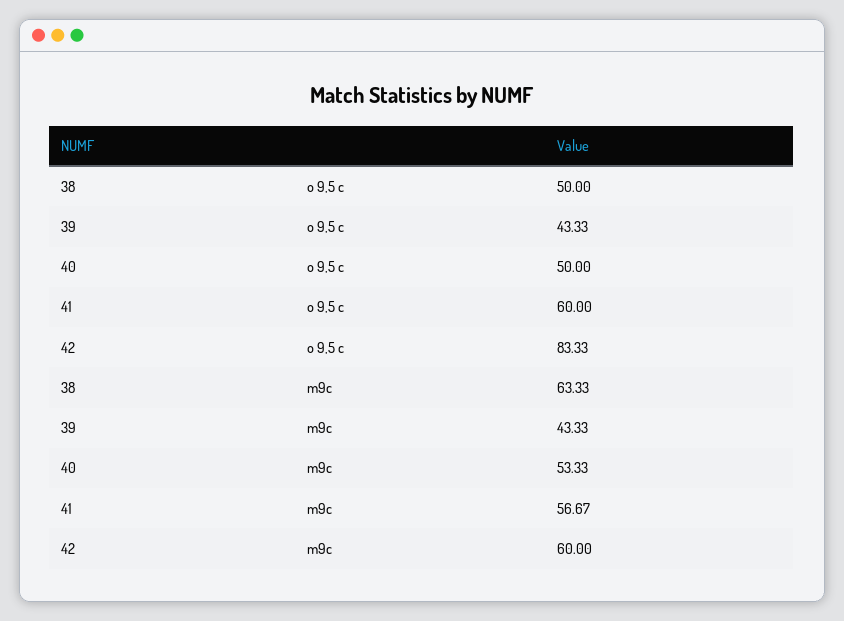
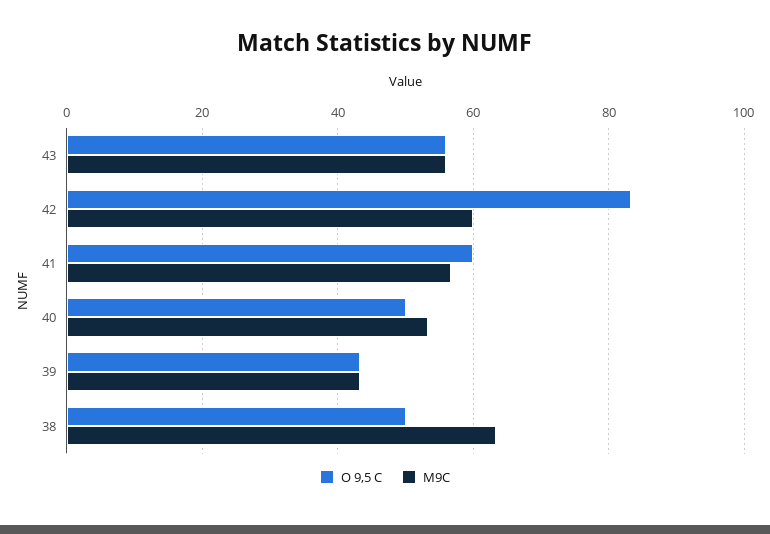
o 9,5 c, 43: none -> 56
m9c, 43: none -> 56

